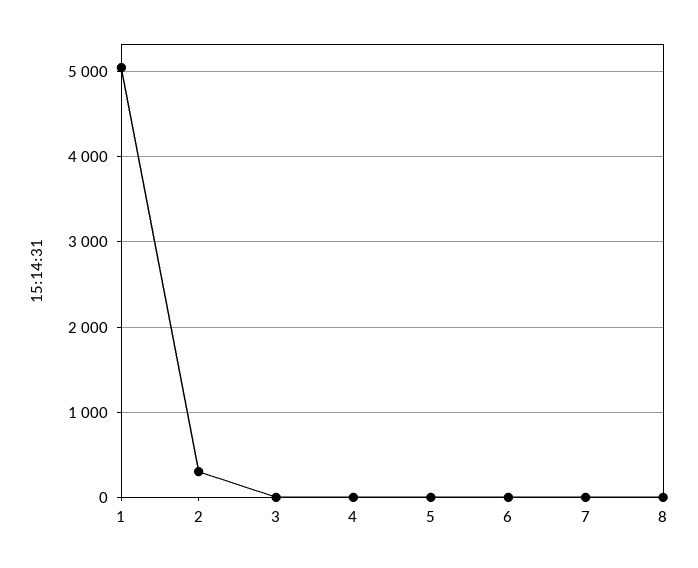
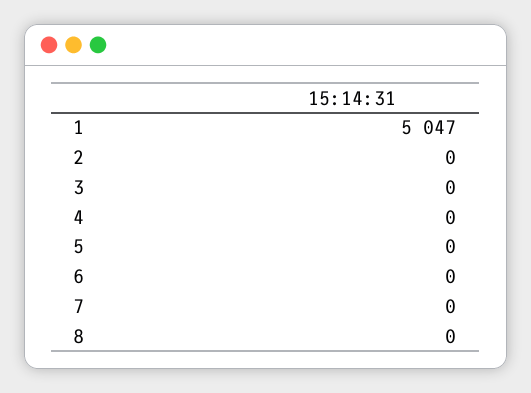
2: 300 -> 0

